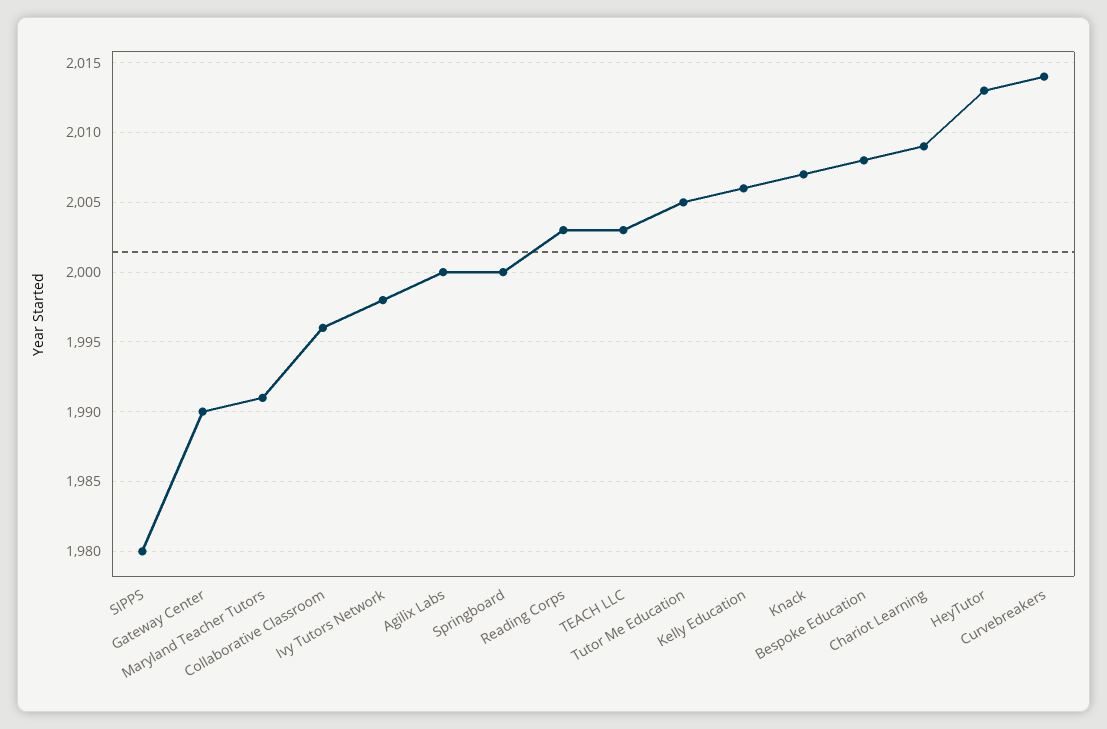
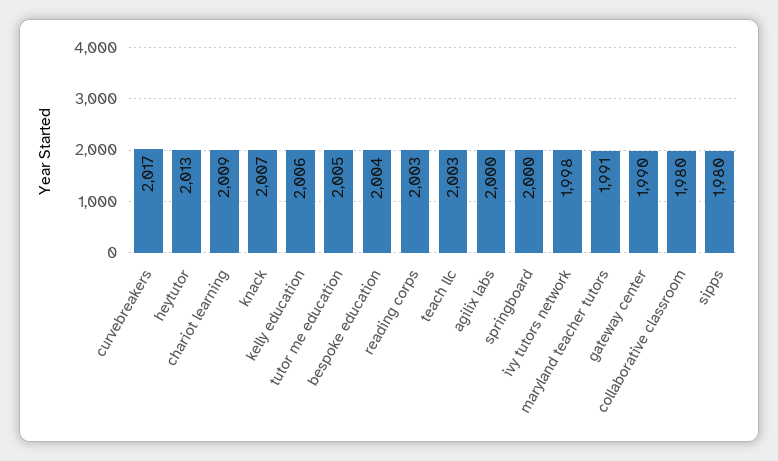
Collaborative Classroom: 1996 -> 1980
Bespoke Education: 2008 -> 2004
Curvebreakers: 2014 -> 2017

